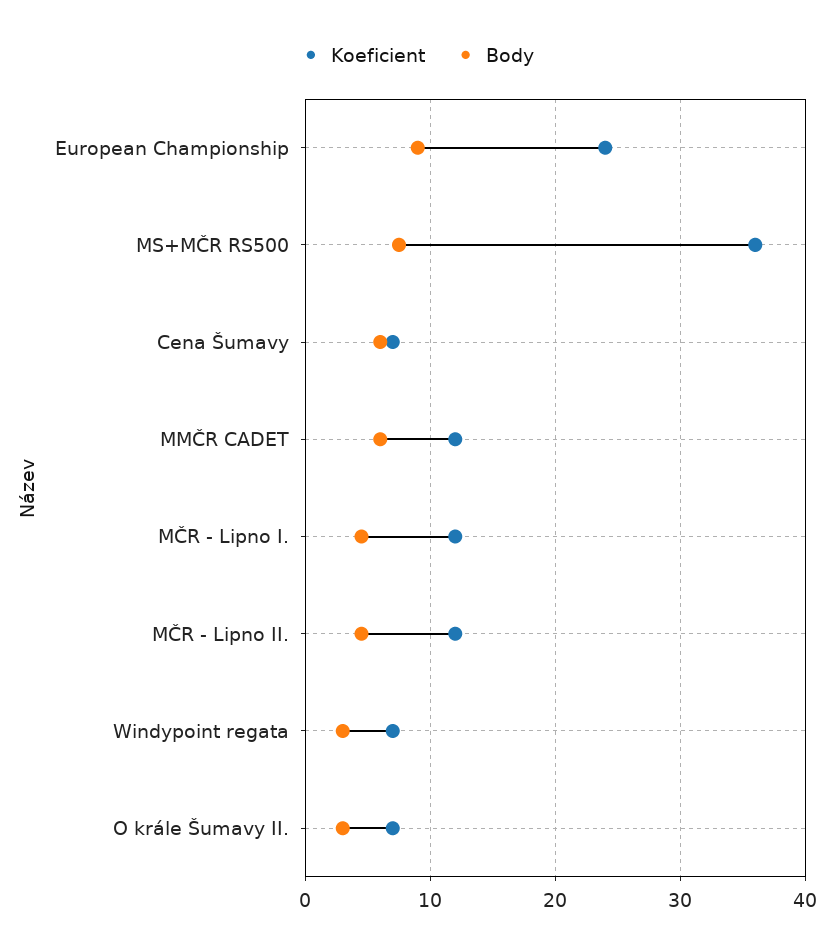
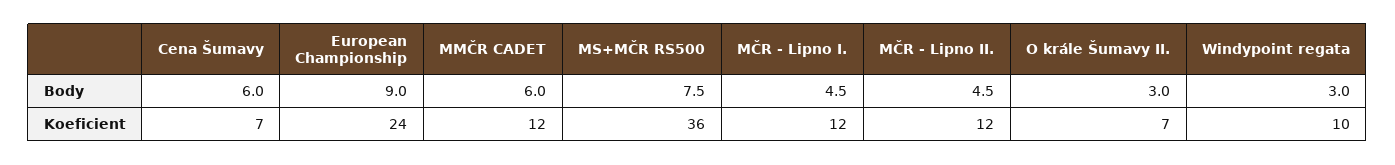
Koeficient, Windypoint regata: 7 -> 10

